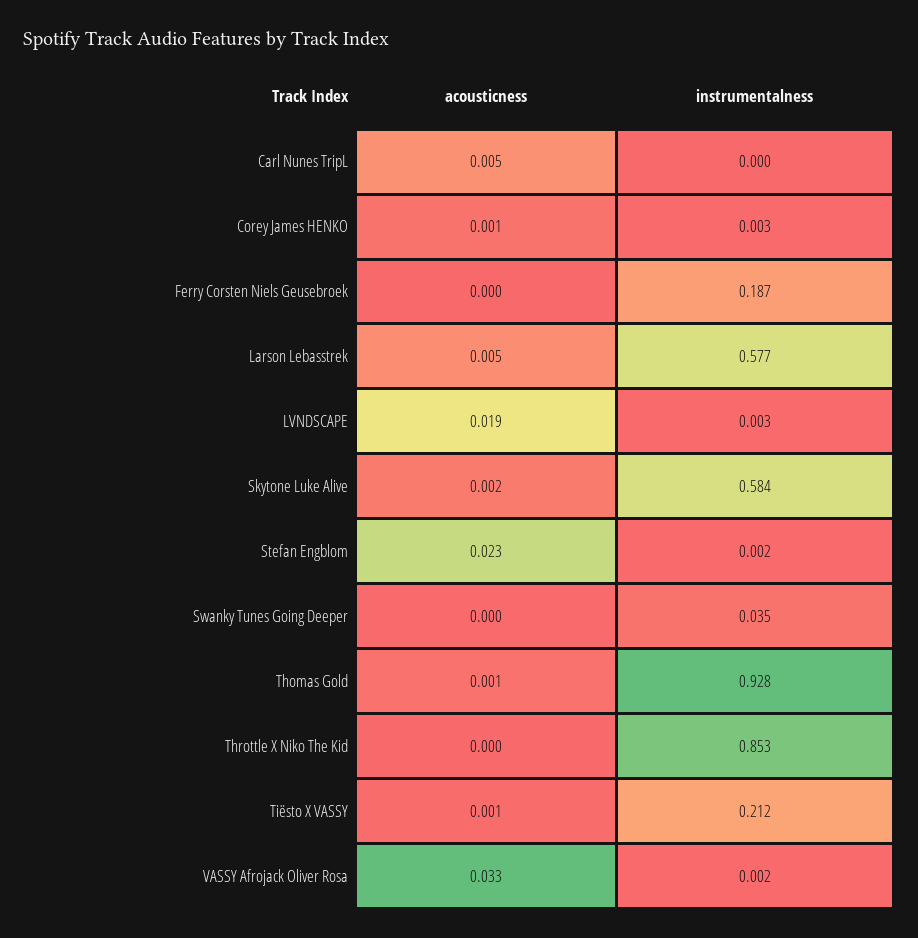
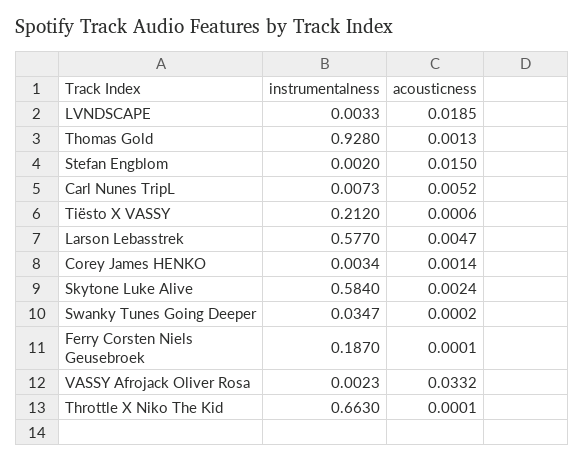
instrumentalness, Carl Nunes TripL: 0 -> 0.0073
acousticness, Stefan Engblom: 0.023 -> 0.015
instrumentalness, Throttle X Niko The Kid: 0.853 -> 0.663

